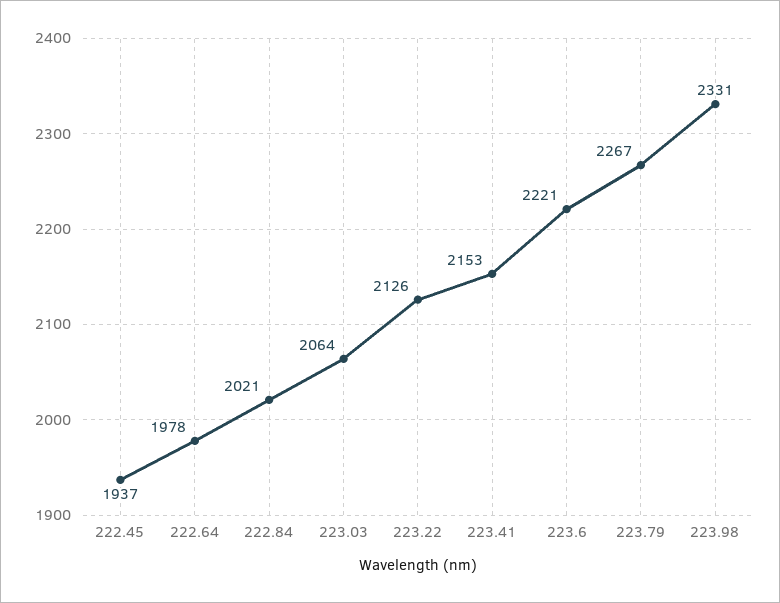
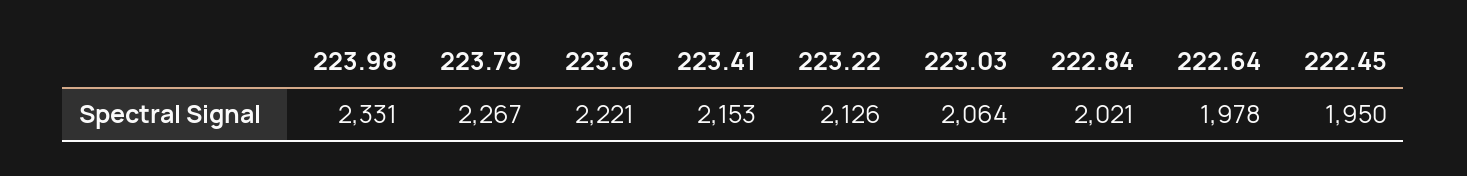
222.45: 1937 -> 1950

